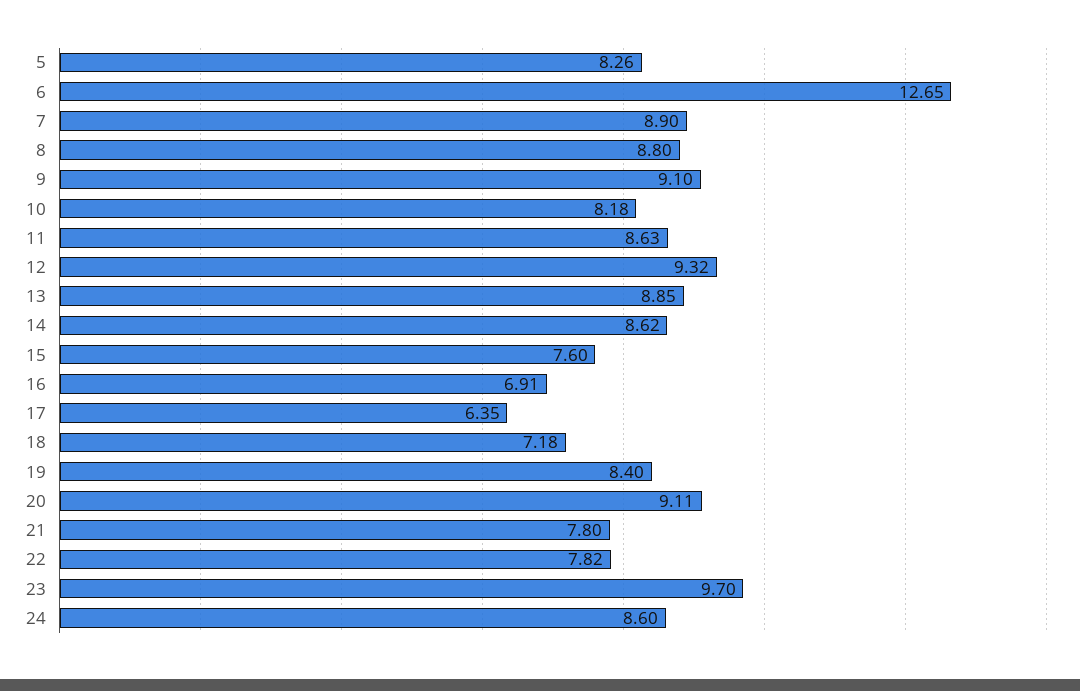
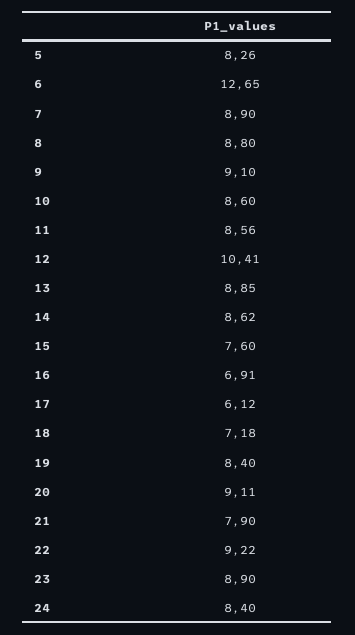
10: 8.18 -> 8.6
11: 8.63 -> 8.56
12: 9.32 -> 10.41
17: 6.35 -> 6.12
21: 7.8 -> 7.9
22: 7.82 -> 9.22
23: 9.7 -> 8.9
24: 8.6 -> 8.4

